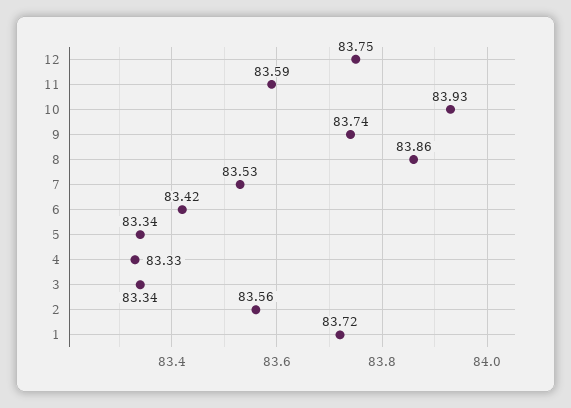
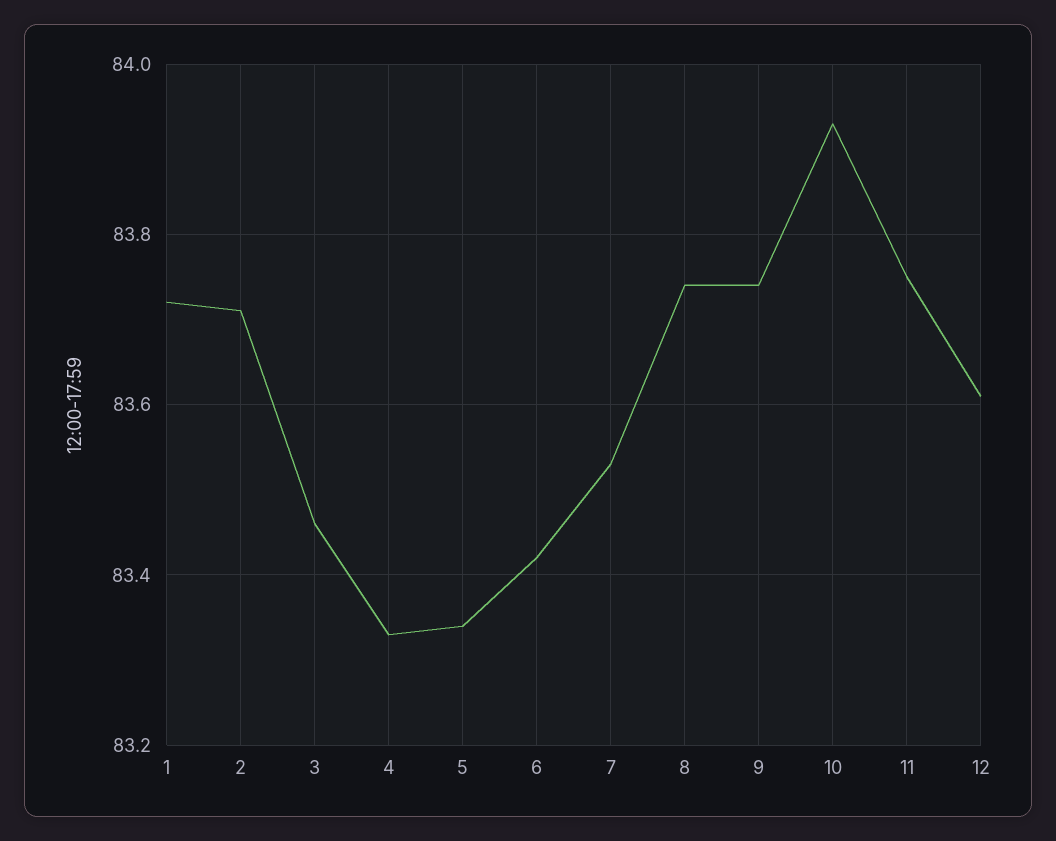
12: 83.75 -> 83.6
11: 83.59 -> 83.75
8: 83.86 -> 83.75
3: 83.34 -> 83.45
2: 83.56 -> 83.7

